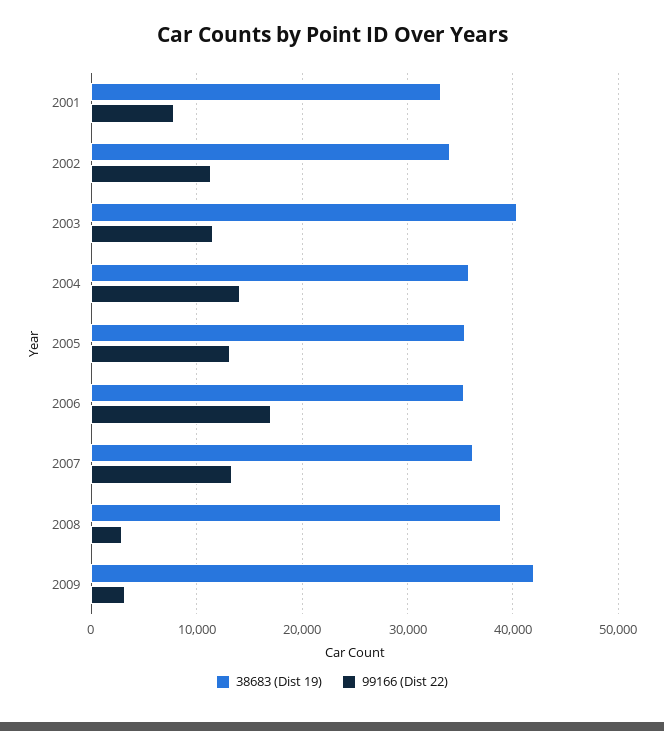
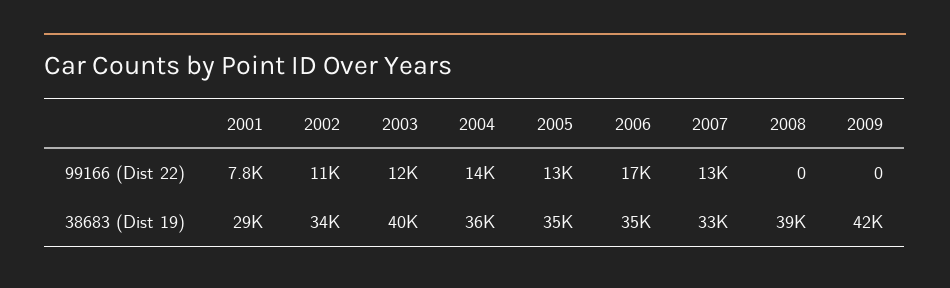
38683 (Dist 19), 2001: 33000 -> 29000
38683 (Dist 19), 2007: 36000 -> 33000
99166 (Dist 22), 2008: 3000 -> 0
99166 (Dist 22), 2009: 3000 -> 0

